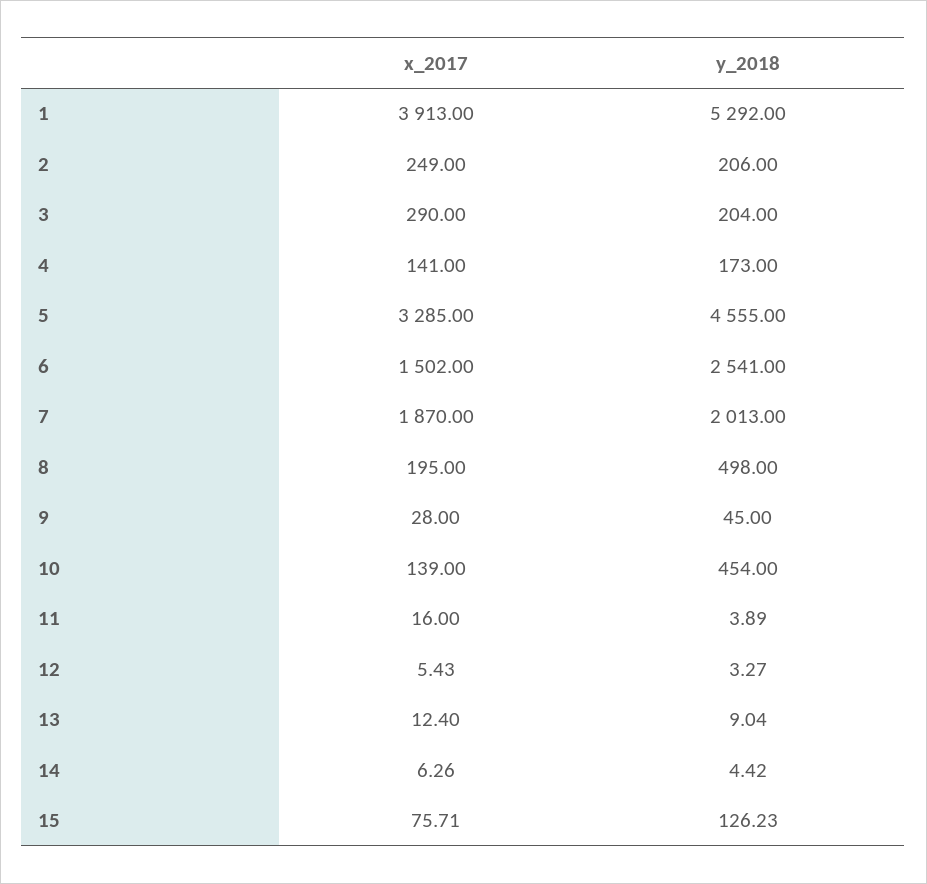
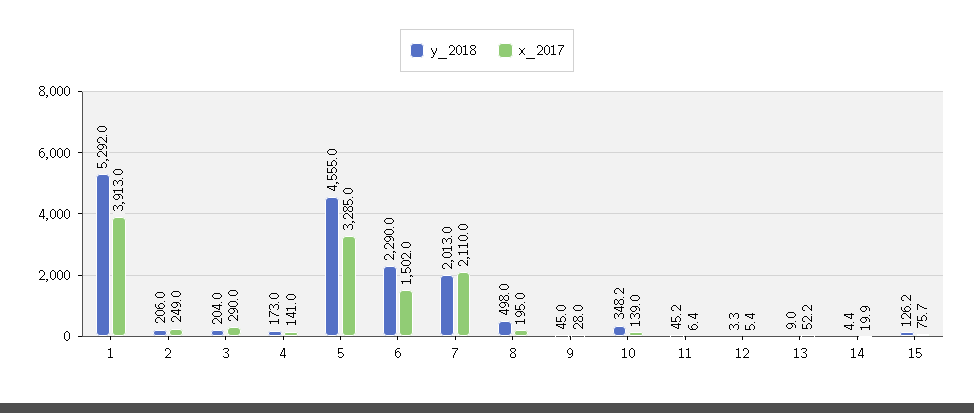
y_2018, 6: 2541 -> 2290
x_2017, 7: 1870 -> 2110
y_2018, 10: 454 -> 348.2
x_2017, 11: 16 -> 6.4
y_2018, 11: 3.89 -> 45.2
x_2017, 13: 12.4 -> 52.2
x_2017, 14: 6.26 -> 19.9

